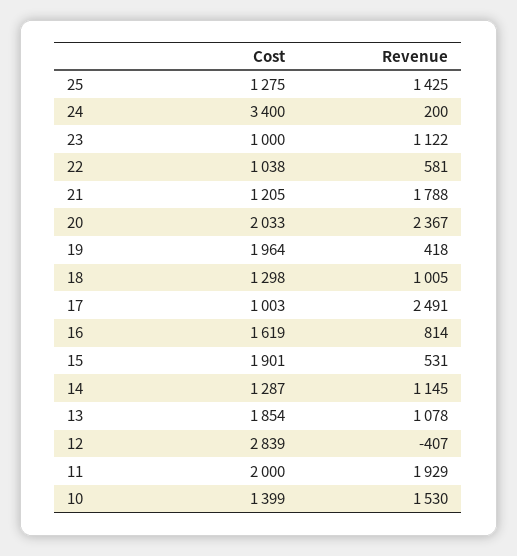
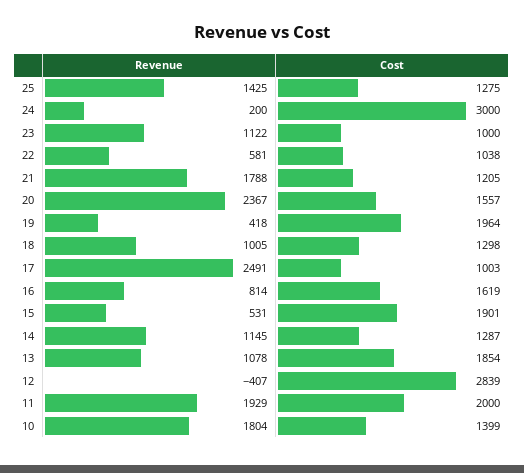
Cost, 24: 3400 -> 3000
Cost, 20: 2033 -> 1557
Revenue, 10: 1530 -> 1804

